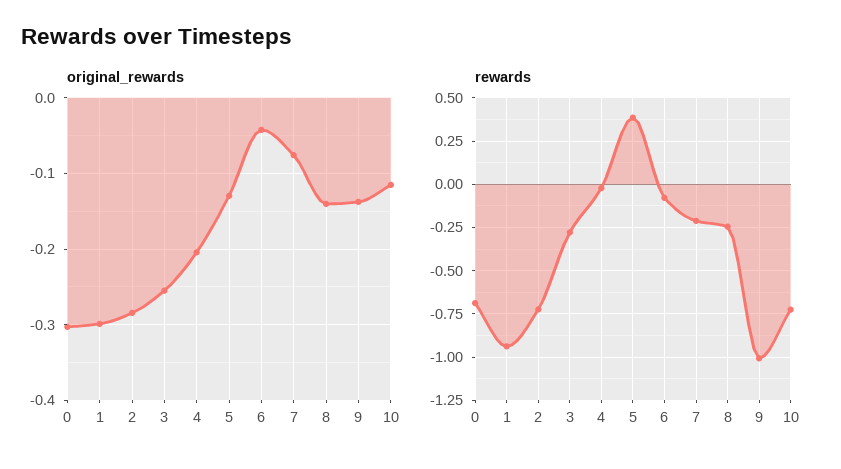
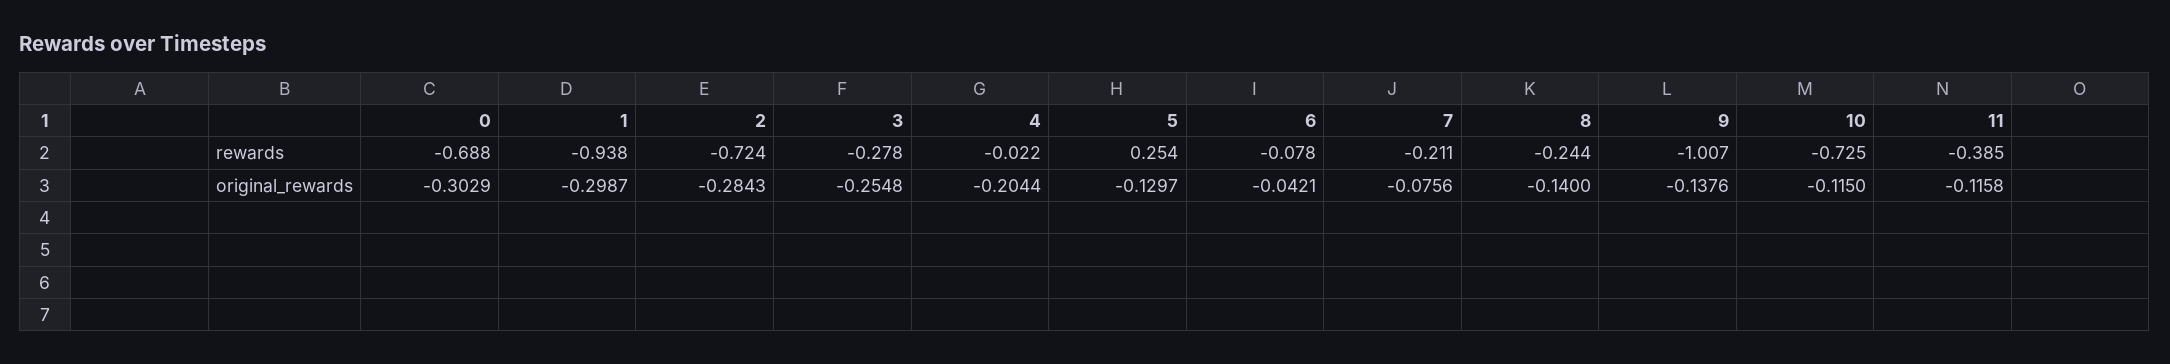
rewards, 5: 0.4 -> 0.254
rewards, 11: none -> -0.385
original_rewards, 11: none -> -0.1158

